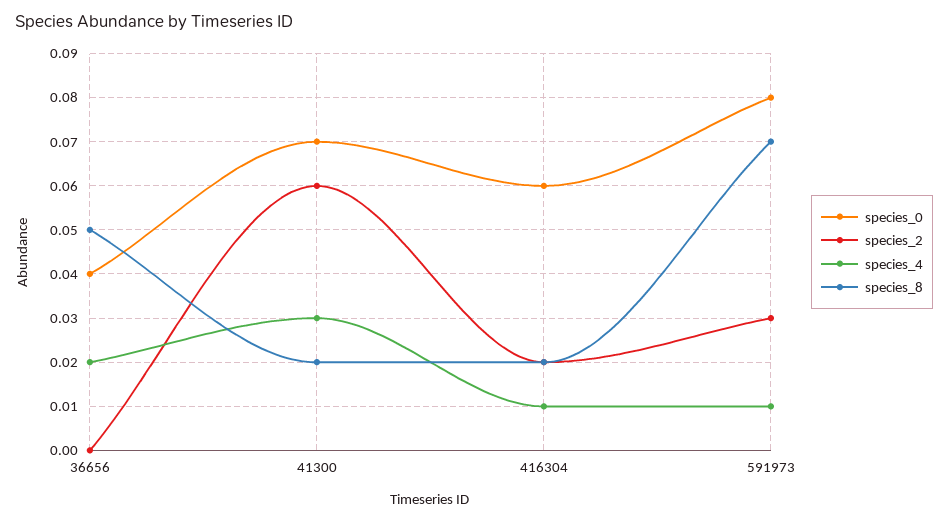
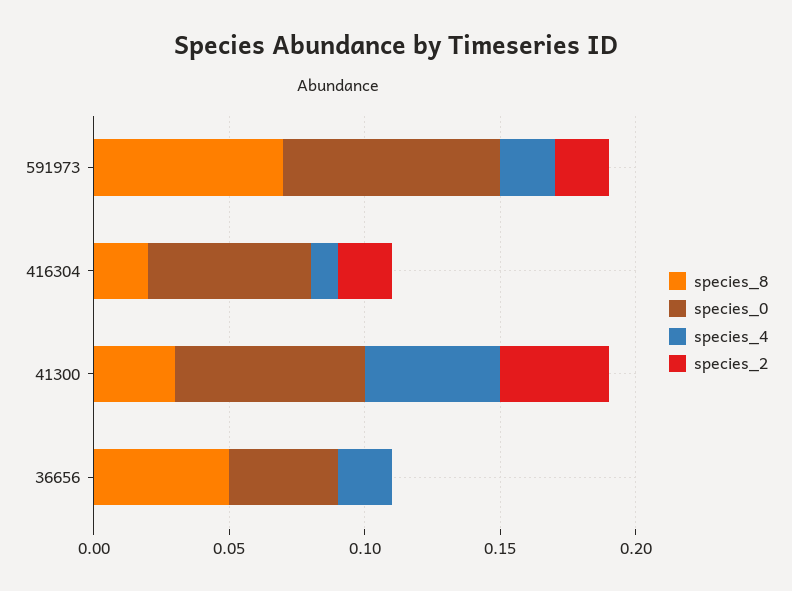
species_2, 41300: 0.06 -> 0.04
species_4, 41300: 0.03 -> 0.05
species_8, 41300: 0.02 -> 0.03
species_2, 591973: 0.03 -> 0.02
species_4, 591973: 0.01 -> 0.02

